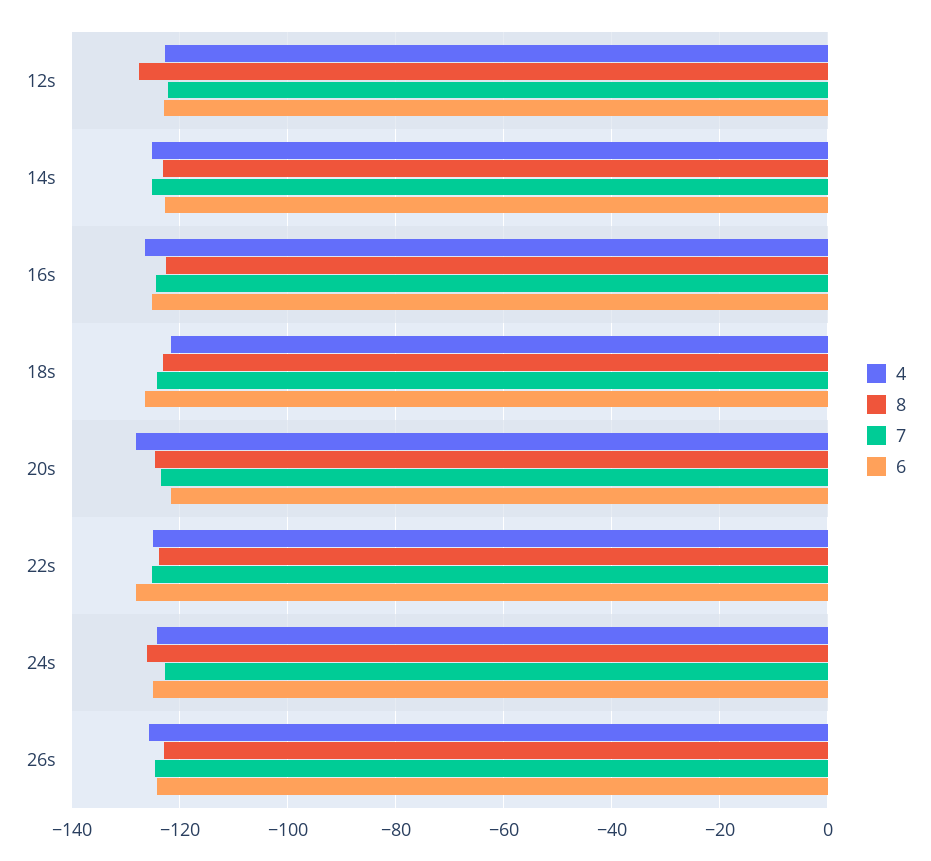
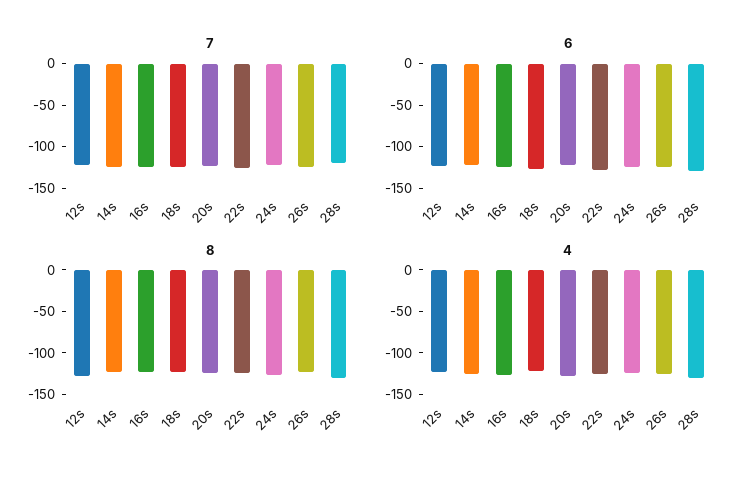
7, 28s: none -> -120
6, 28s: none -> -130
8, 28s: none -> -130
4, 28s: none -> -130

